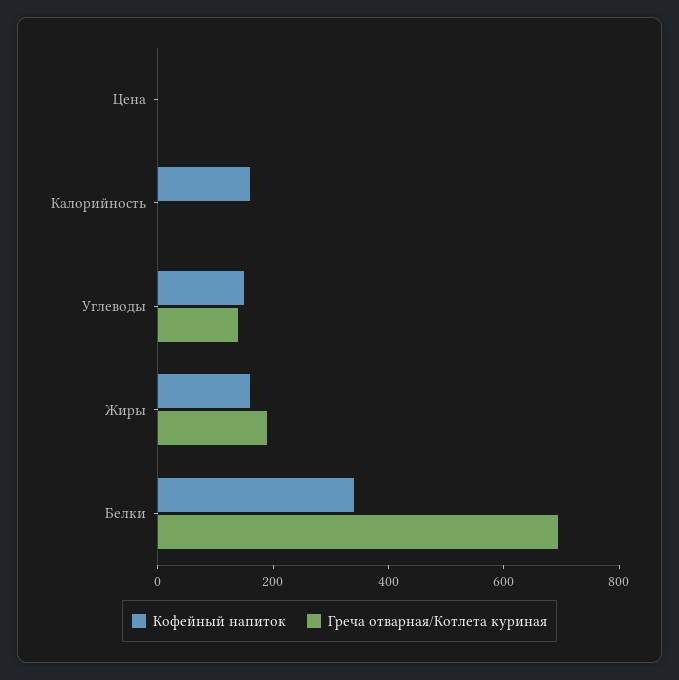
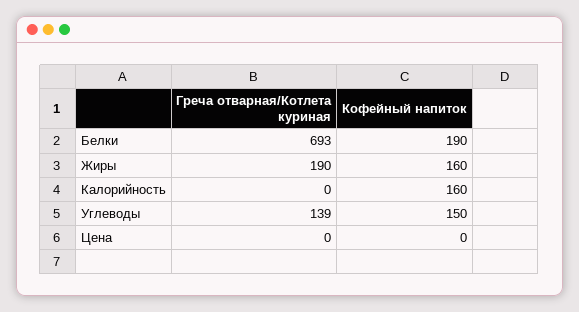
Кофейный напиток, Белки: 350 -> 190

